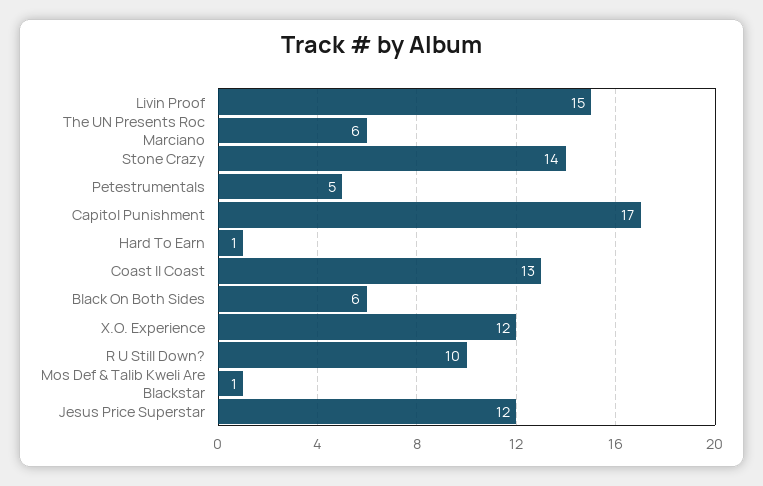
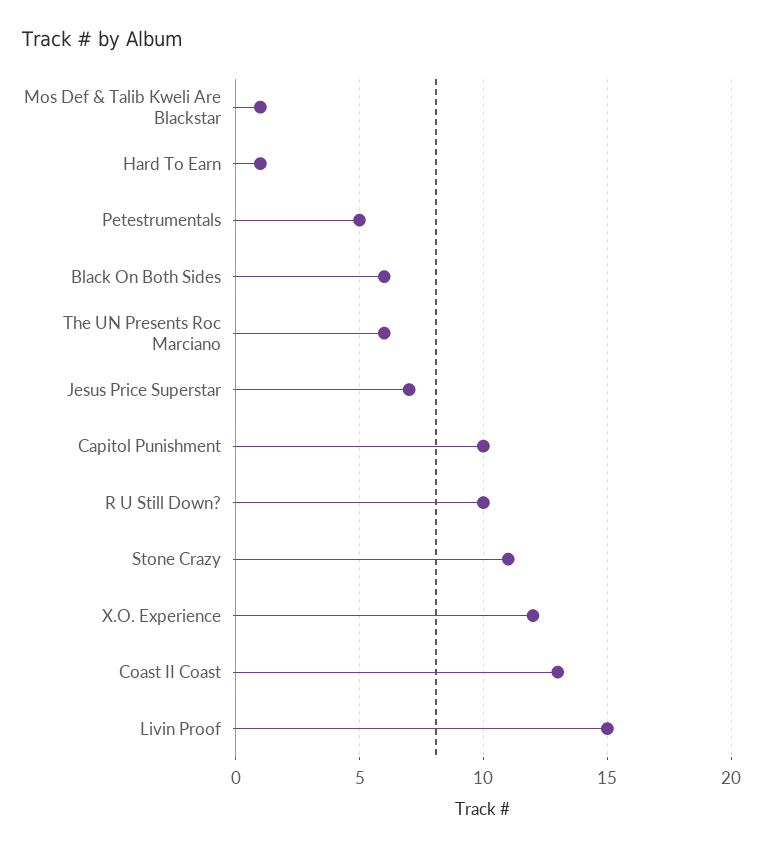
Stone Crazy: 14 -> 11
Capitol Punishment: 17 -> 10
Jesus Price Superstar: 12 -> 7

